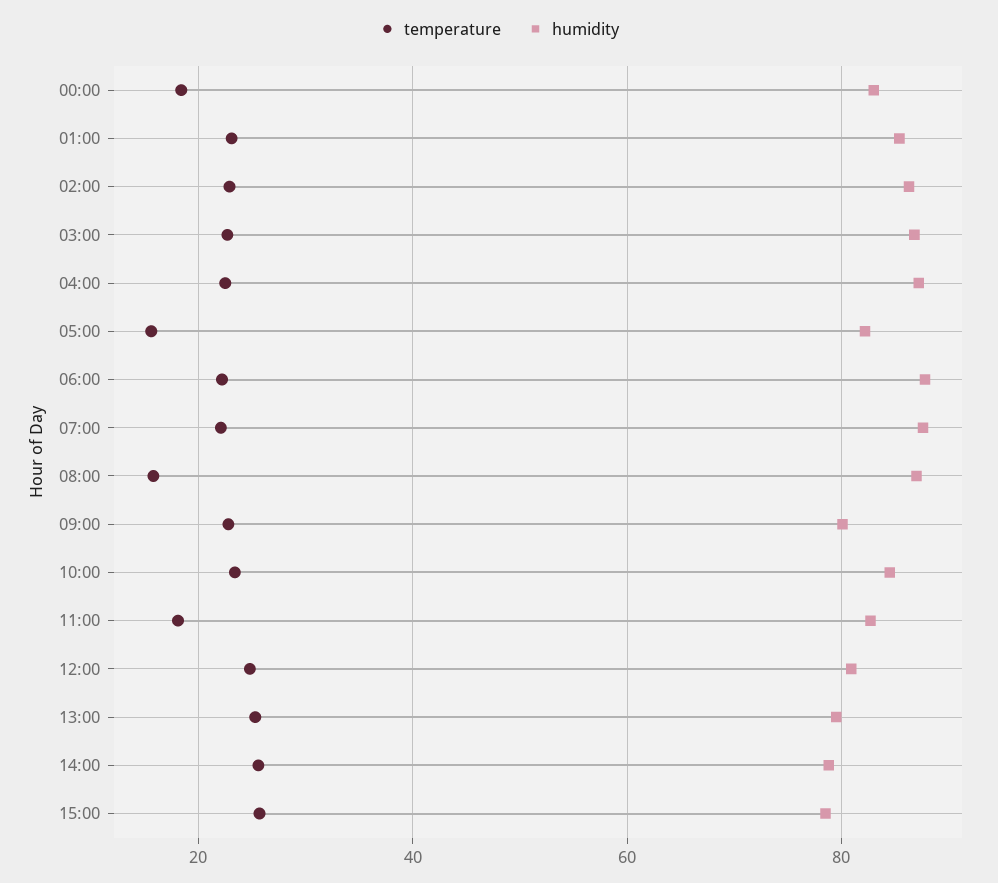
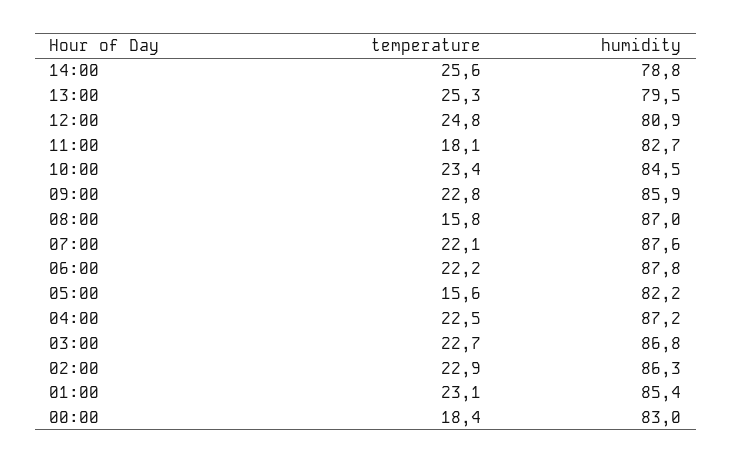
humidity, 09:00: 80 -> 85.9
temperature, 15:00: 26 -> none
humidity, 15:00: 78 -> none

